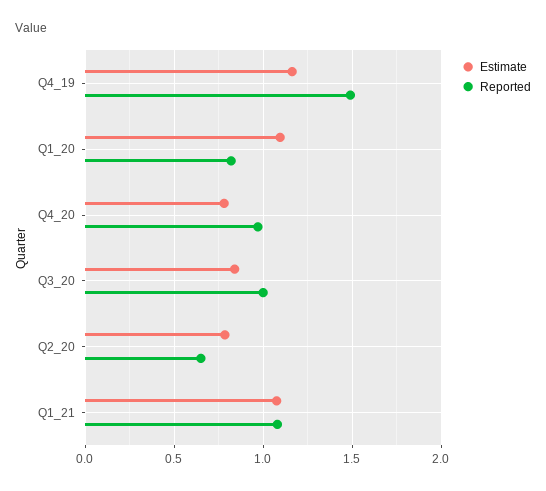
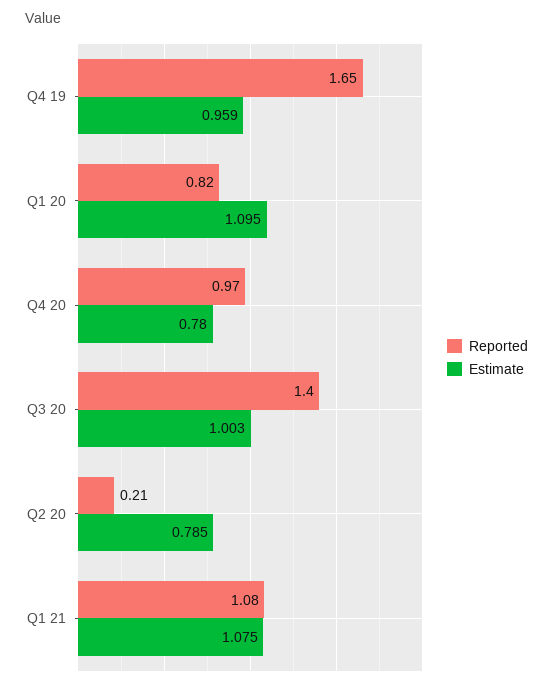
Estimate, Q4_19: 1.15 -> 0.959
Reported, Q4_19: 1.5 -> 1.65
Estimate, Q3_20: 0.85 -> 1.003
Reported, Q3_20: 1 -> 1.4
Reported, Q2_20: 0.65 -> 0.21

